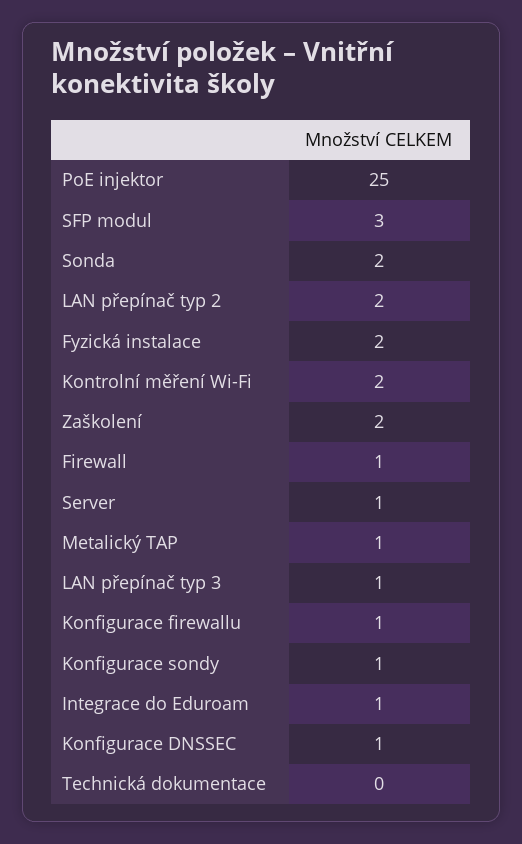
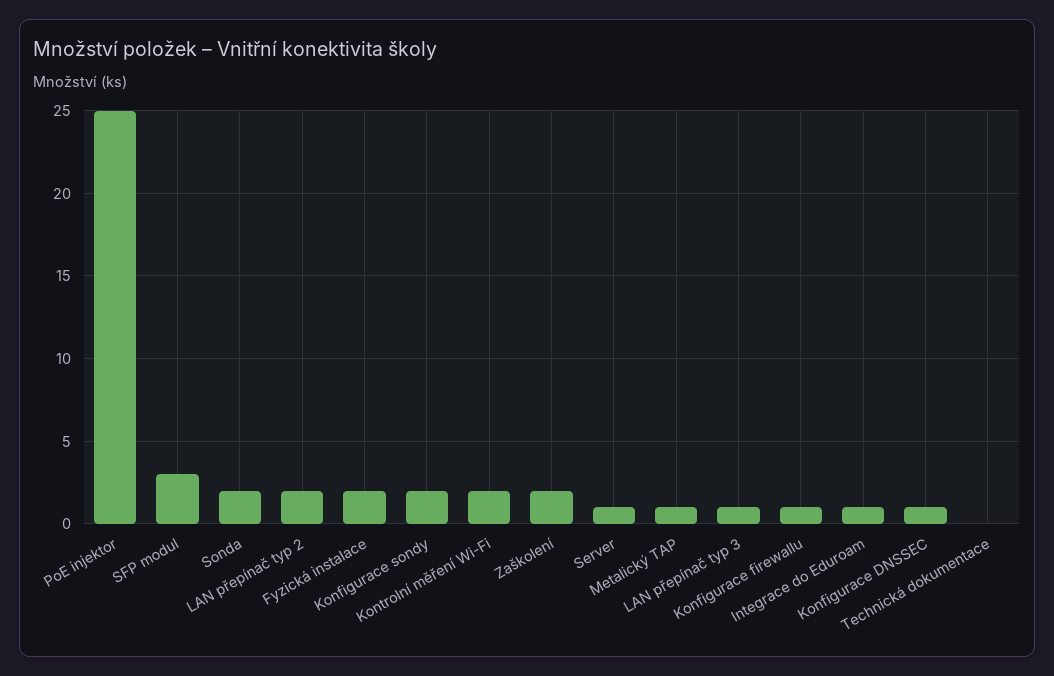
Firewall: 1 -> none
Konfigurace sondy: 1 -> 2

